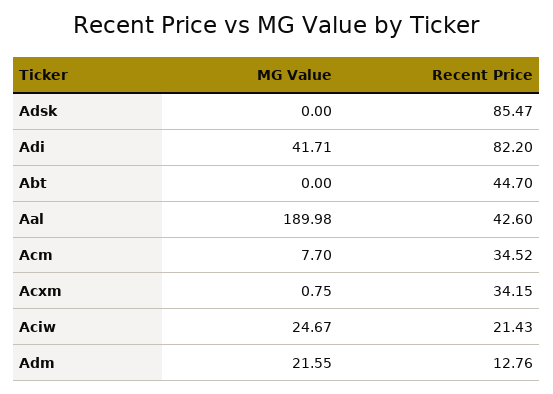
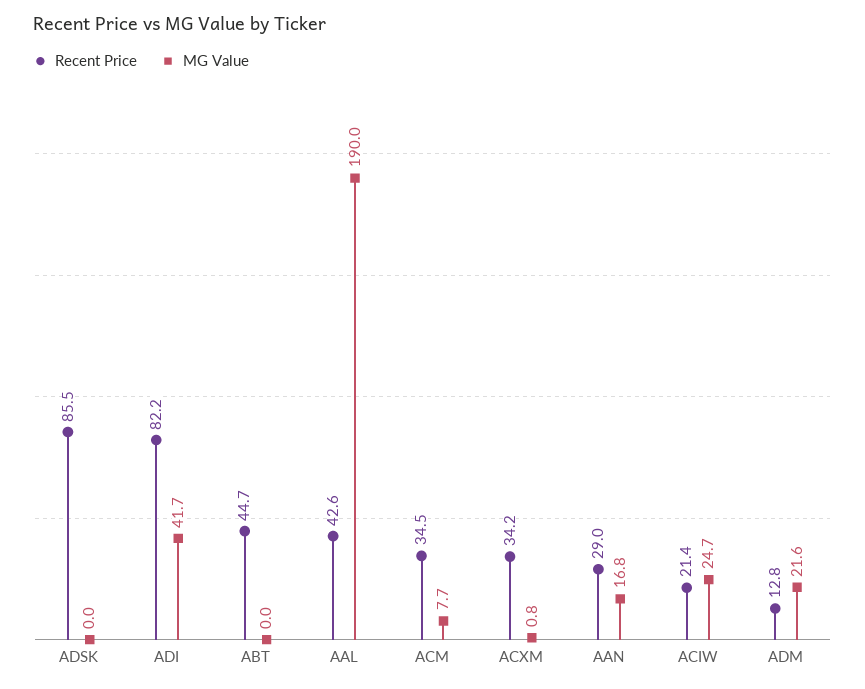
Recent Price, AAN: none -> 29
MG Value, AAN: none -> 16.8

